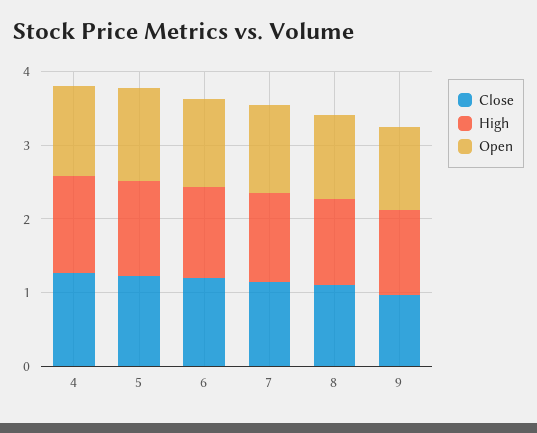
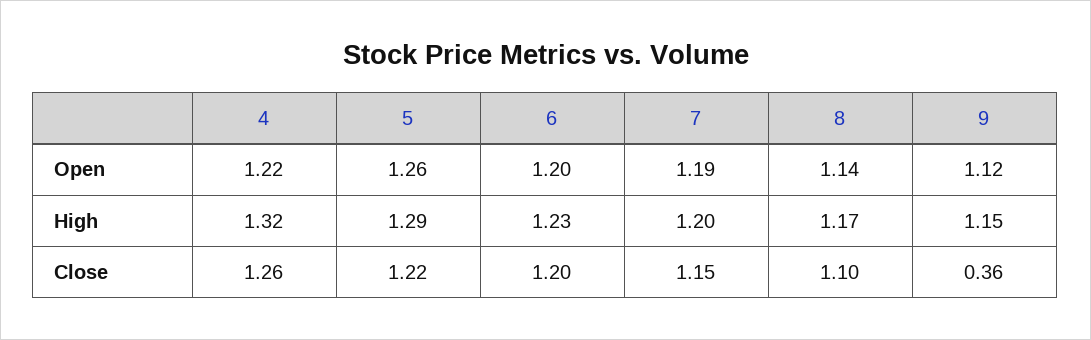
Close, 9: 1 -> 0.36

